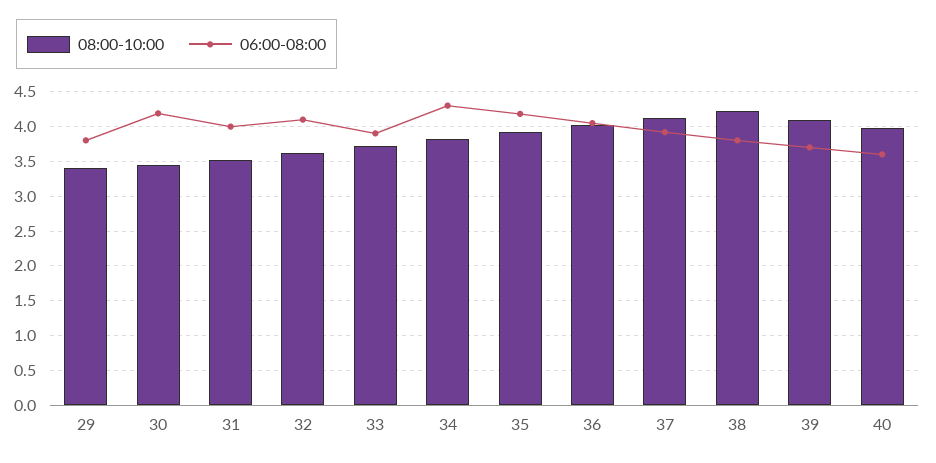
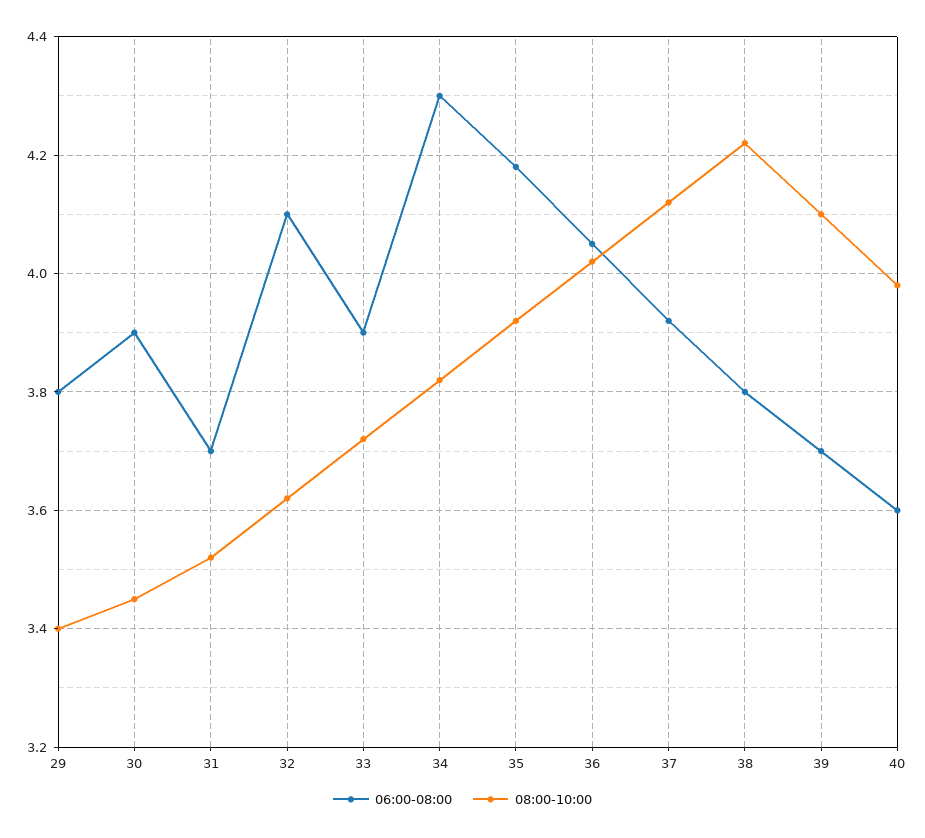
06:00-08:00, 30: 4.2 -> 3.9
06:00-08:00, 31: 4 -> 3.7

